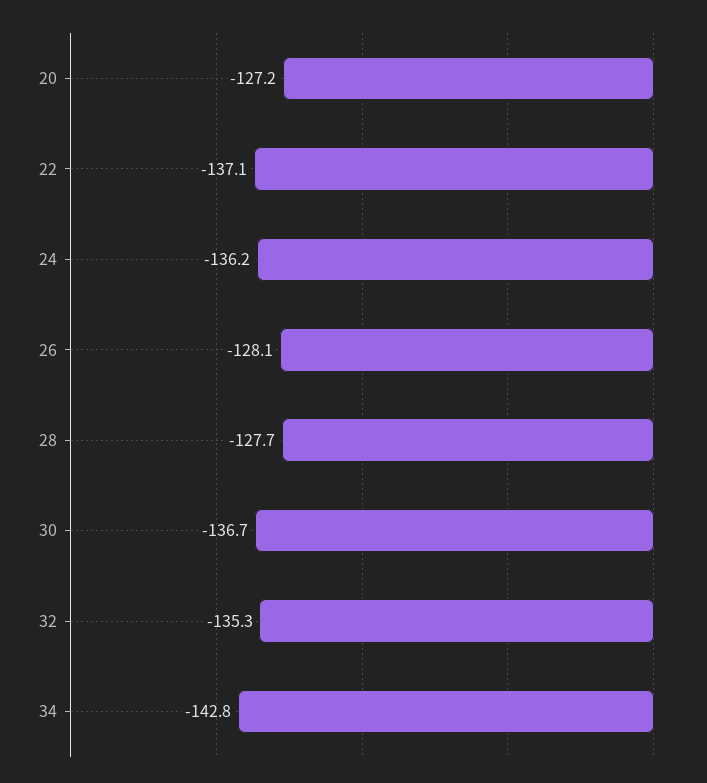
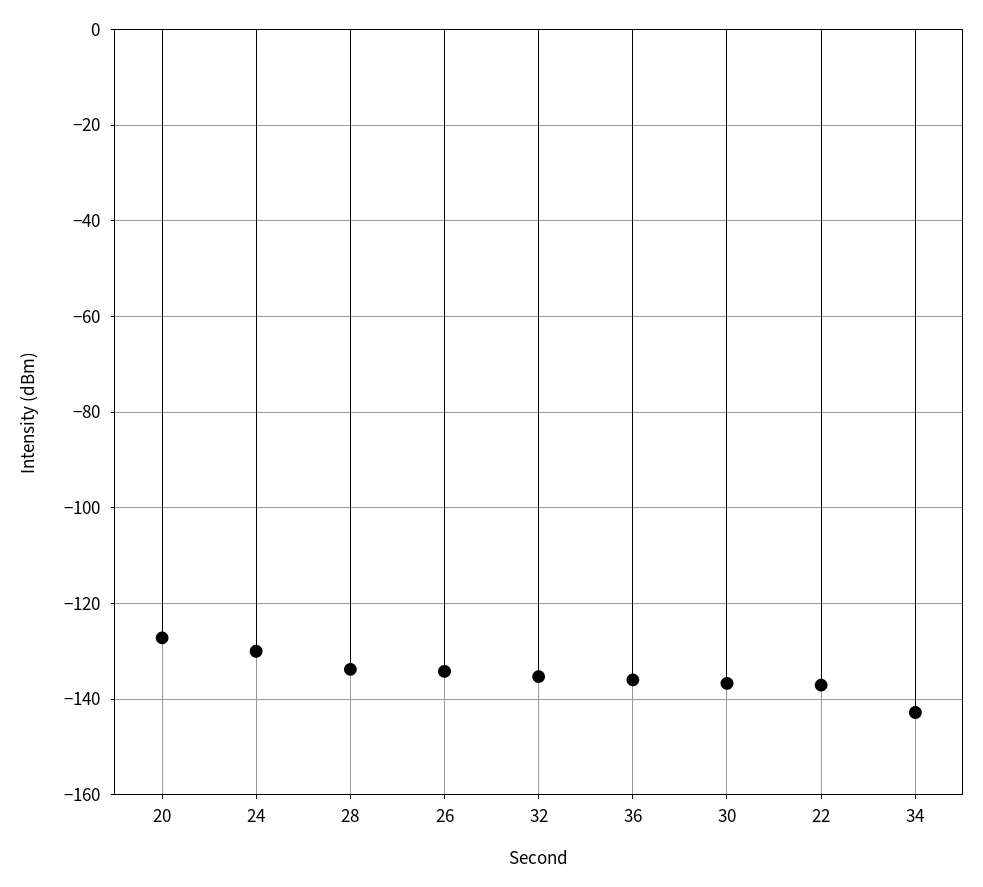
24: -136.2 -> -130
26: -128.1 -> -134
28: -127.7 -> -134
36: none -> -136

